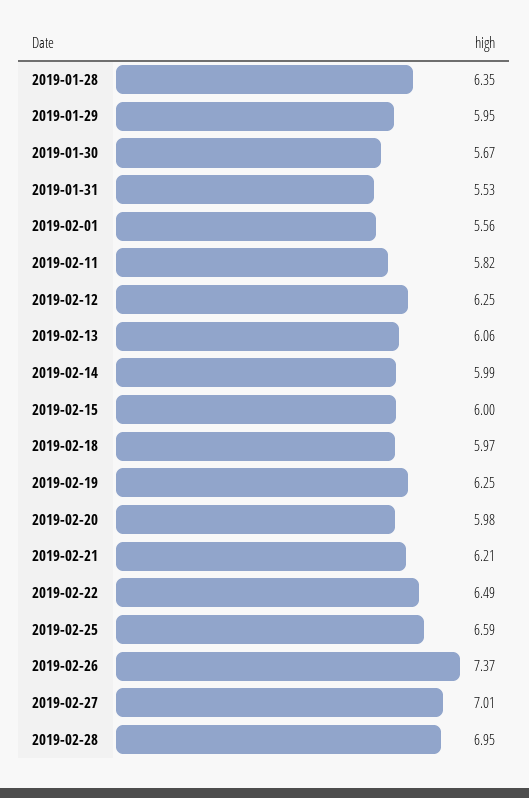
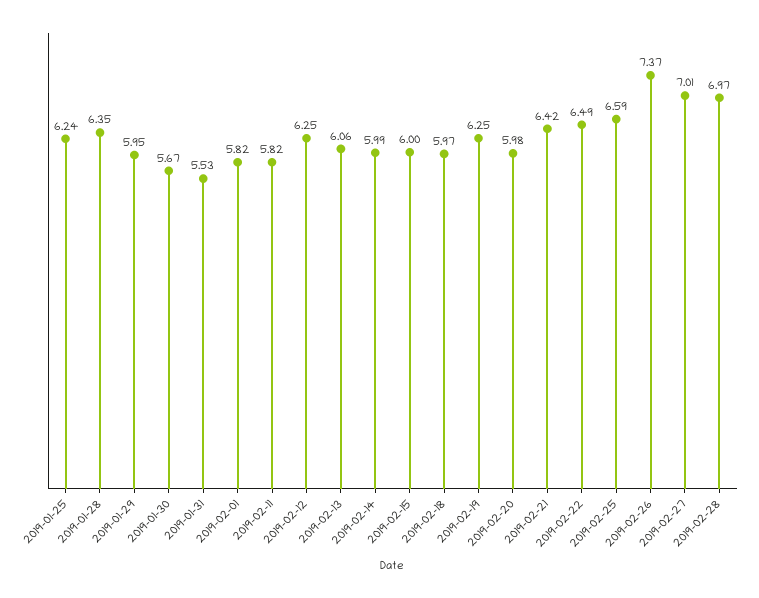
2019-02-01: 5.56 -> 5.82
2019-02-21: 6.21 -> 6.42
2019-02-28: 6.95 -> 6.97
2019-01-25: none -> 6.24

